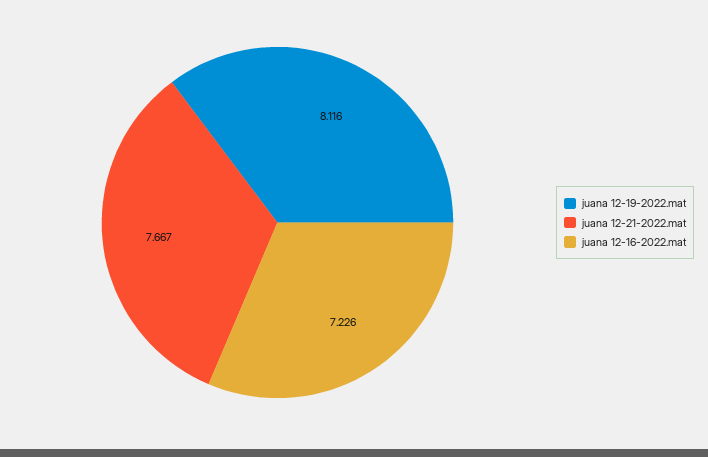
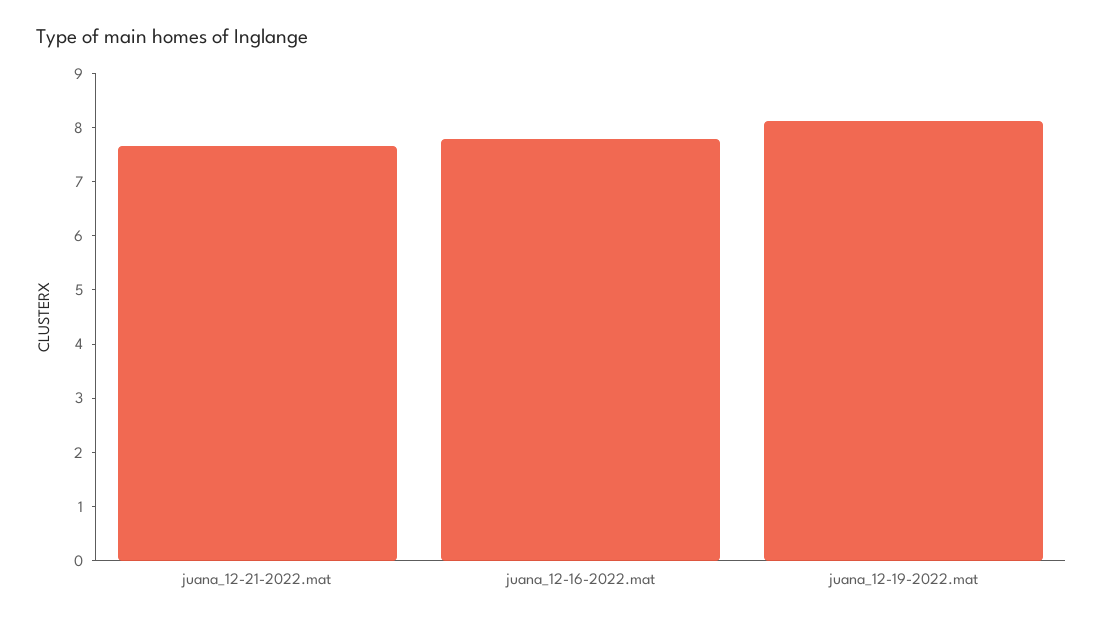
juana 12-16-2022.mat: 7.226 -> 7.8

